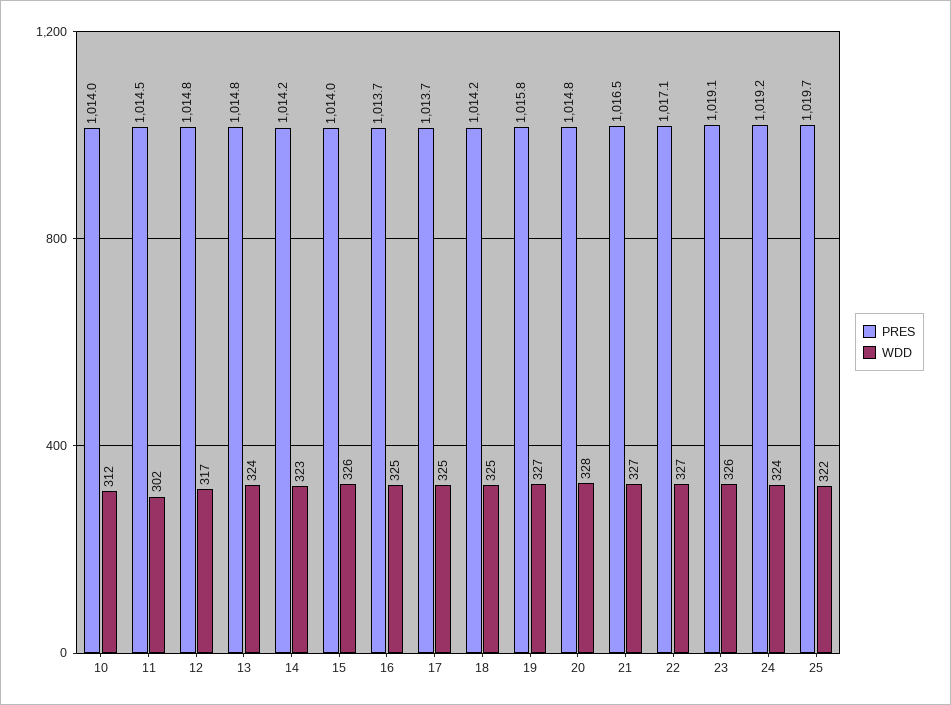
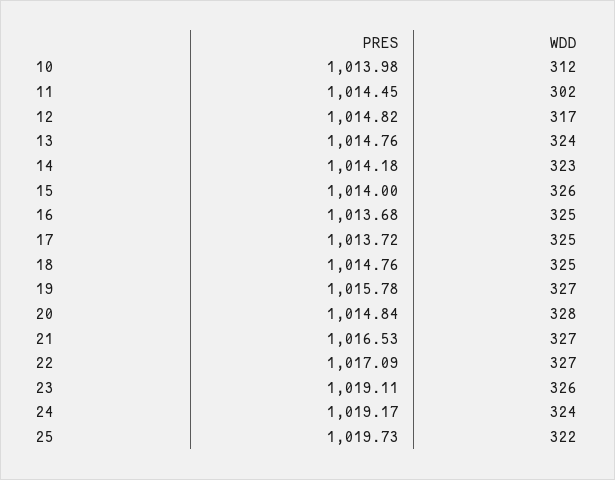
PRES, 18: 1014.2 -> 1014.76

